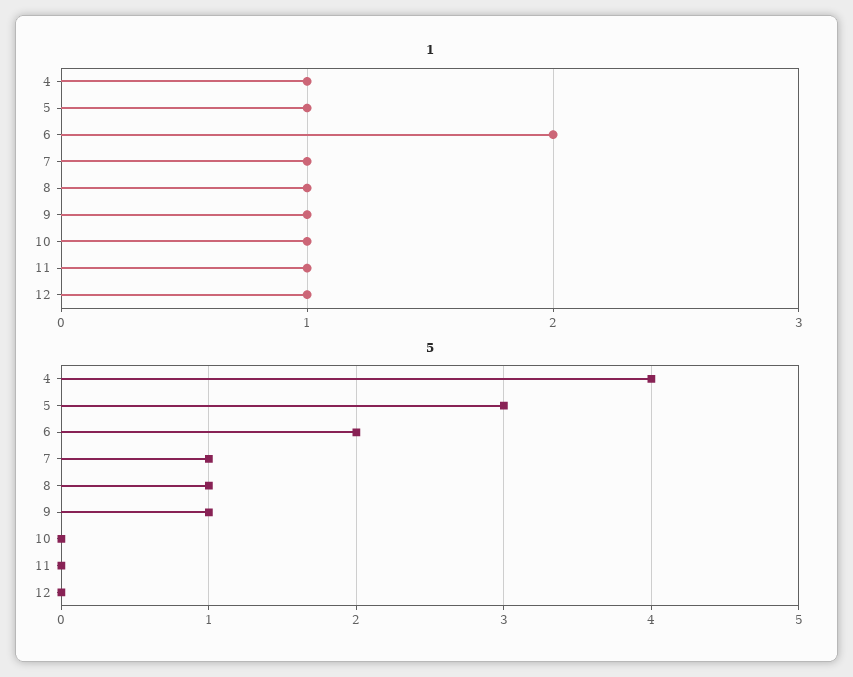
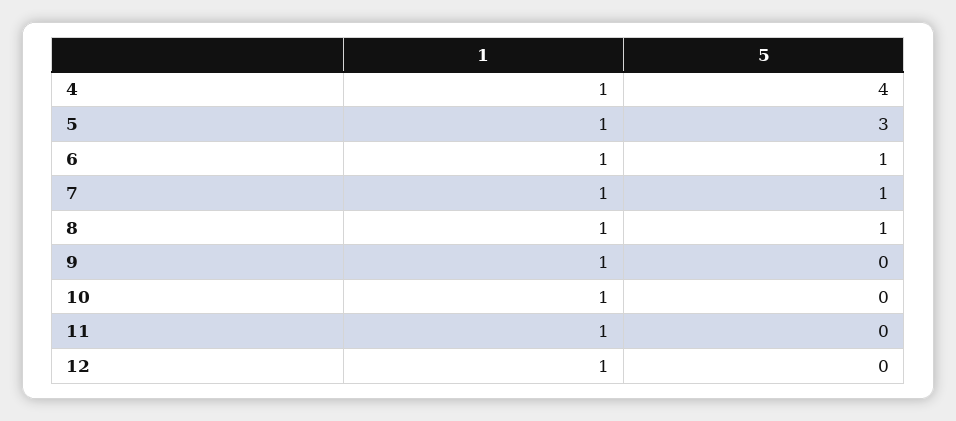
1, 6: 2 -> 1
5, 6: 2 -> 1
5, 9: 1 -> 0

